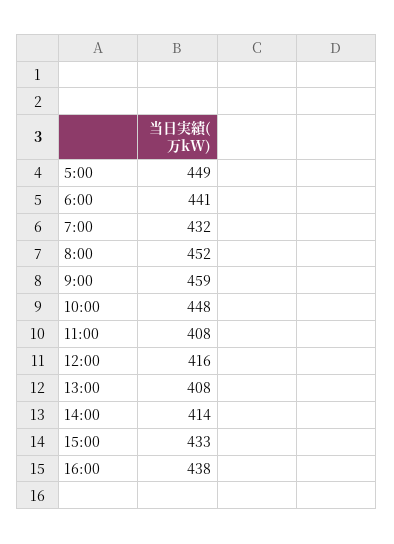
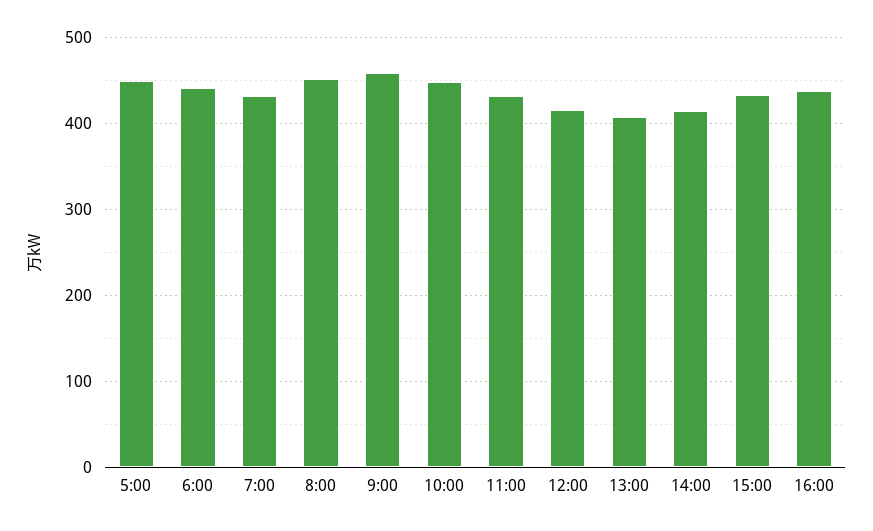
11:00: 408 -> 430

